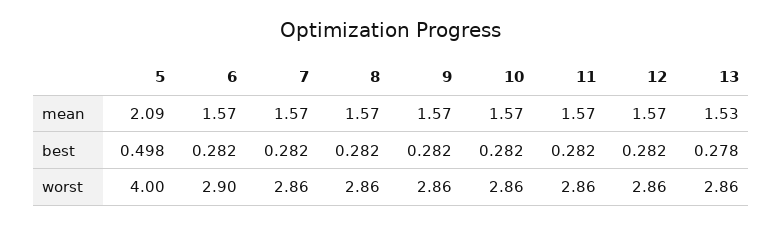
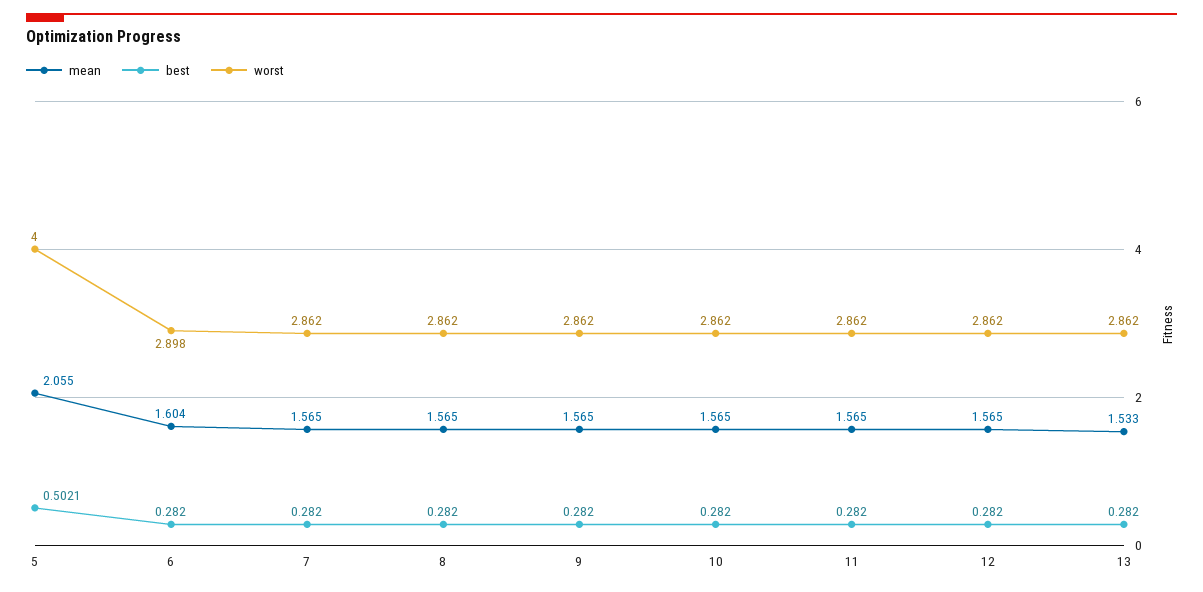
mean, 5: 2.09 -> 2.055
mean, 6: 1.57 -> 1.604
best, 5: 0.498 -> 0.5021
best, 13: 0.278 -> 0.282

